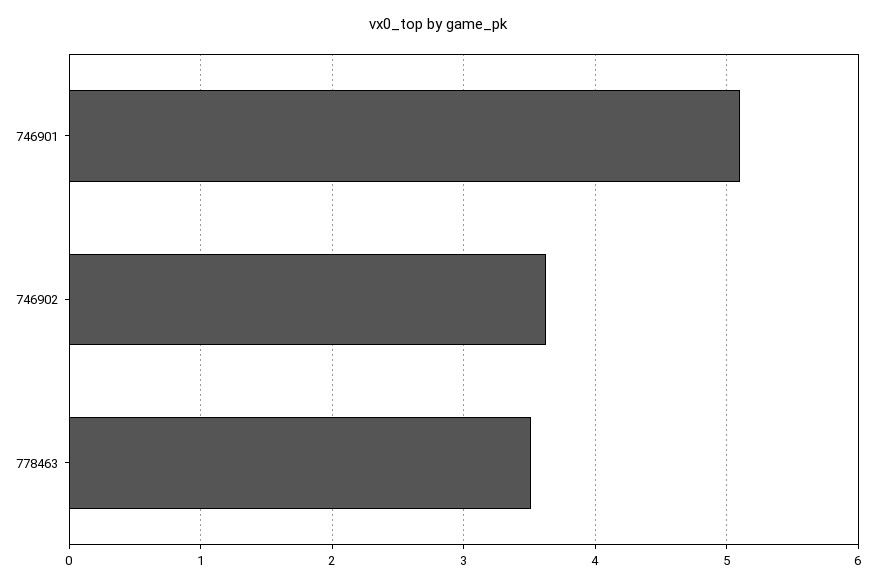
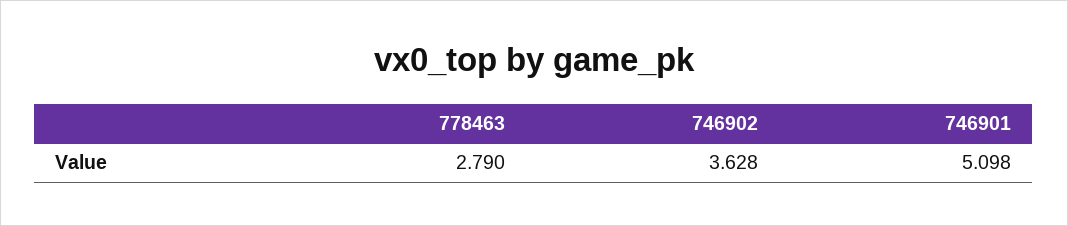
778463: 3.5 -> 2.79

